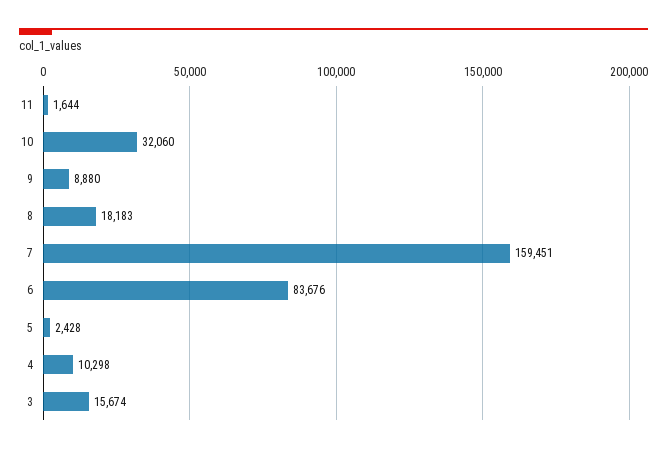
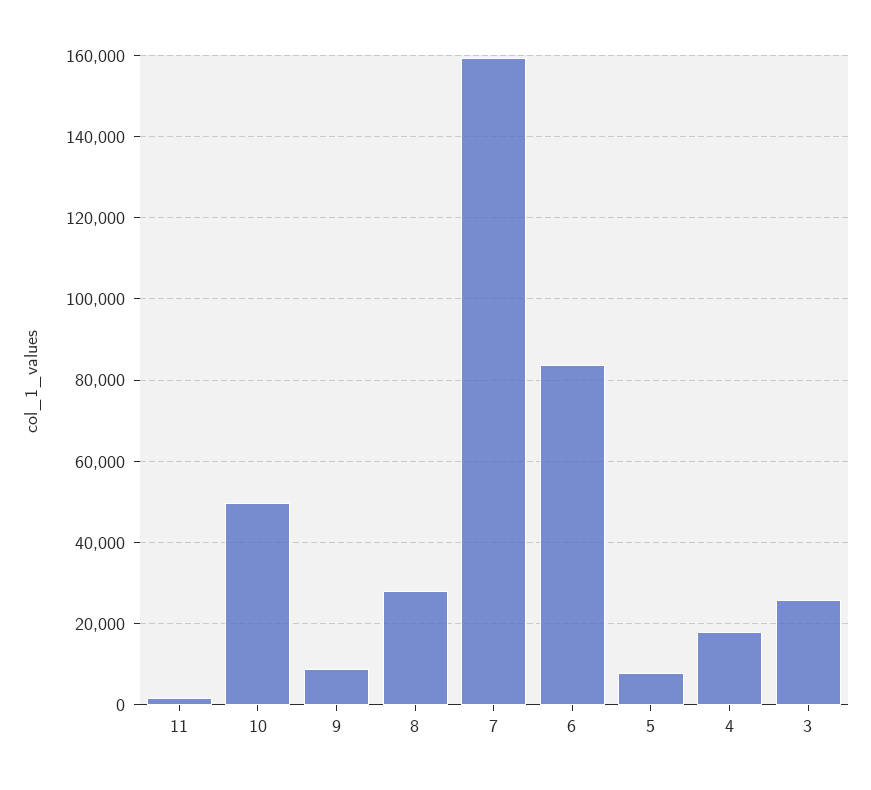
10: 32060 -> 50000
8: 18183 -> 28000
5: 2428 -> 8000
4: 10298 -> 18000
3: 15674 -> 26000

